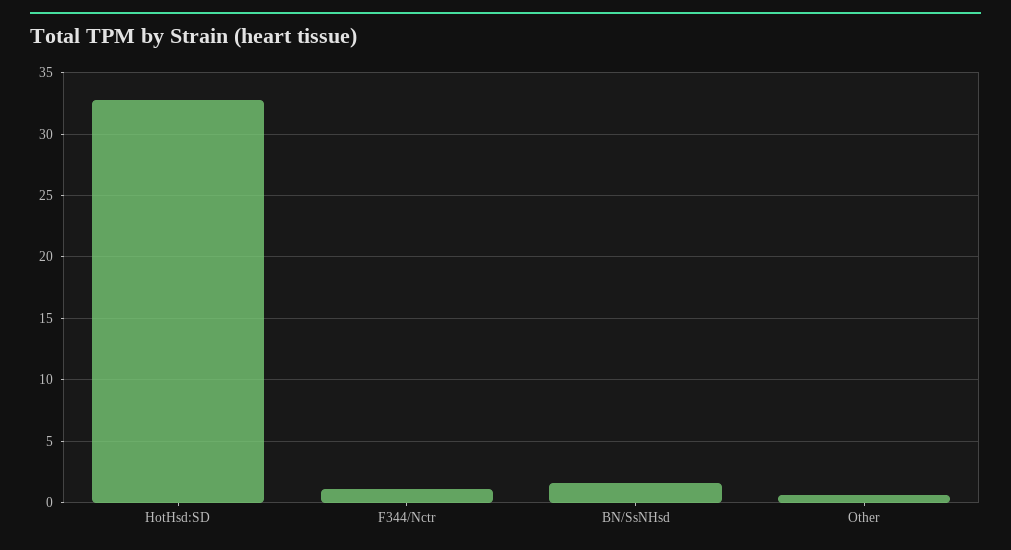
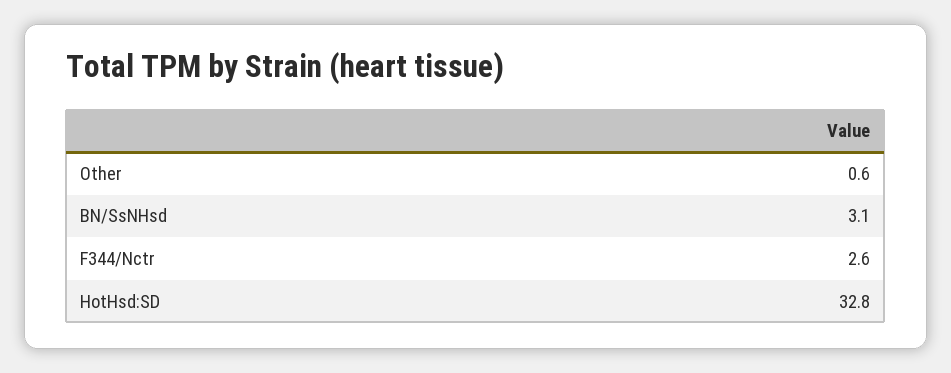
F344/Nctr: 1 -> 2.6
BN/SsNHsd: 1.5 -> 3.1

